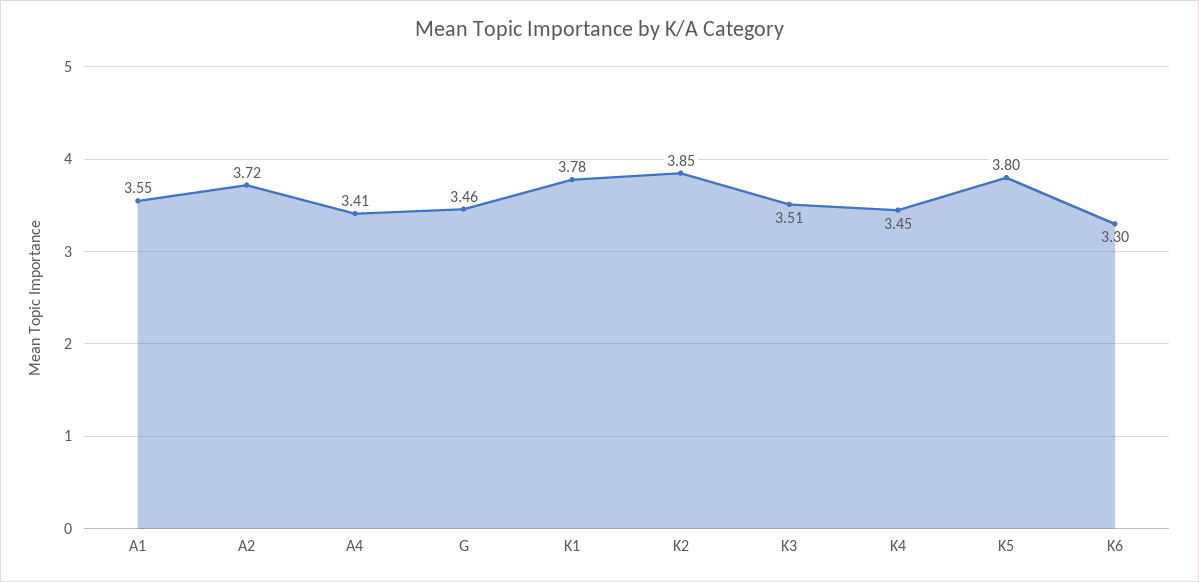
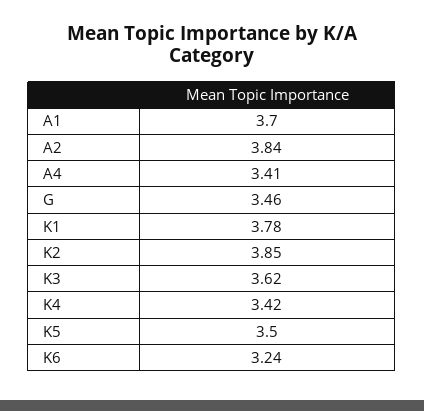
A1: 3.55 -> 3.7
A2: 3.72 -> 3.84
K3: 3.51 -> 3.62
K4: 3.45 -> 3.42
K5: 3.8 -> 3.5
K6: 3.3 -> 3.24

